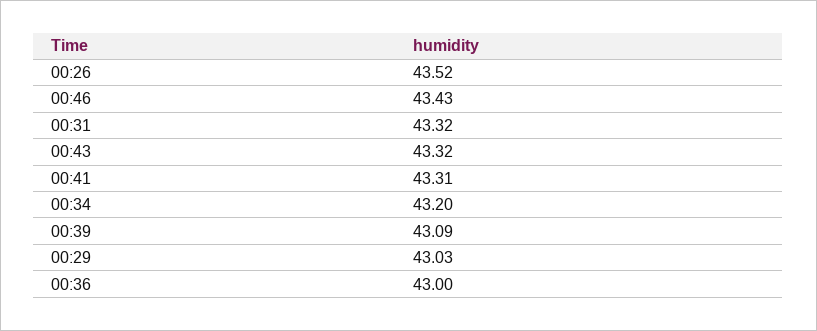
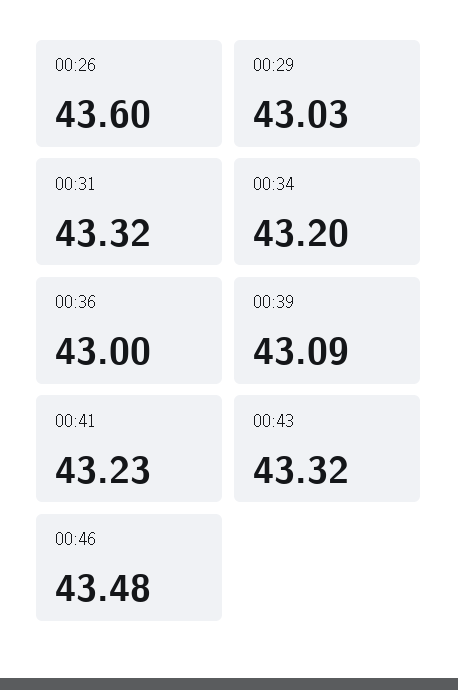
00:26: 43.52 -> 43.6
00:46: 43.43 -> 43.48
00:41: 43.31 -> 43.23

